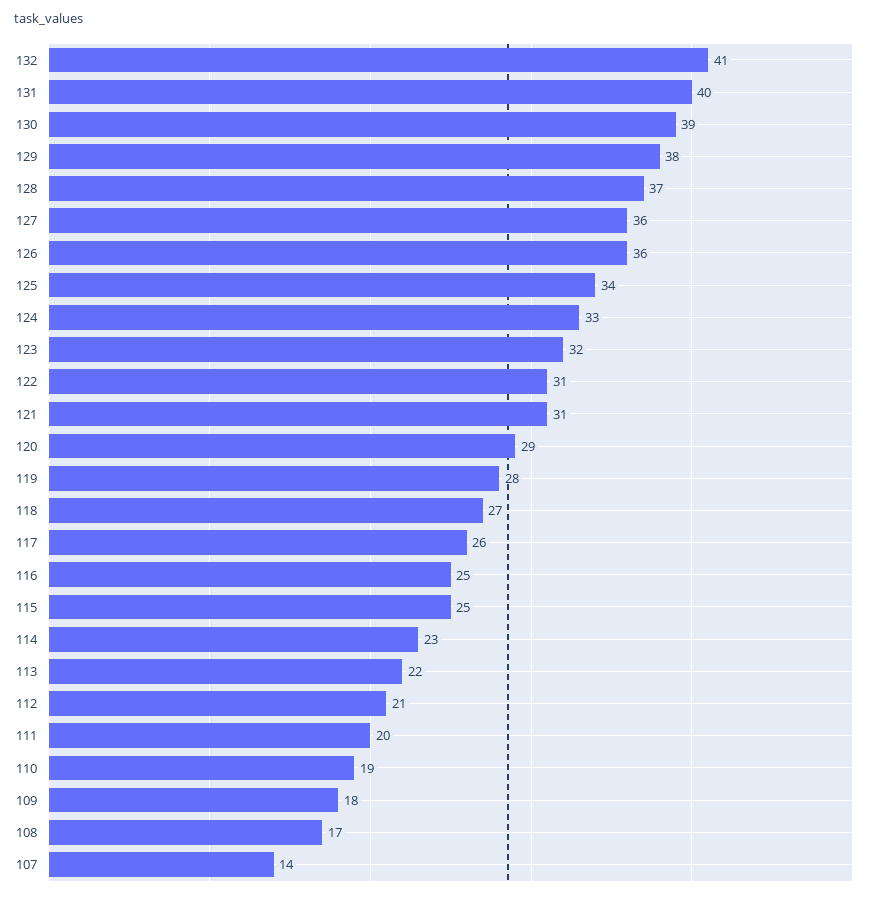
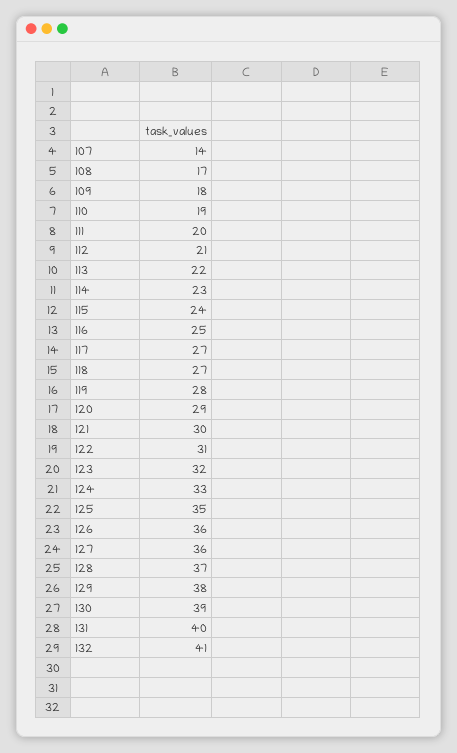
125: 34 -> 35
121: 31 -> 30
117: 26 -> 27
115: 25 -> 24

